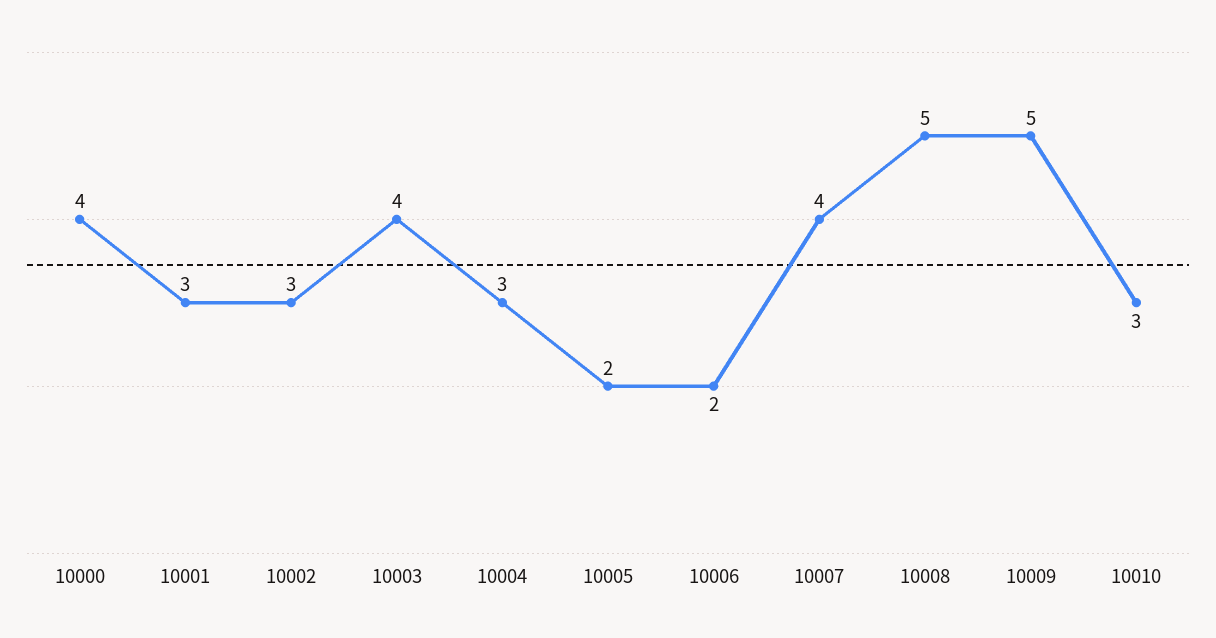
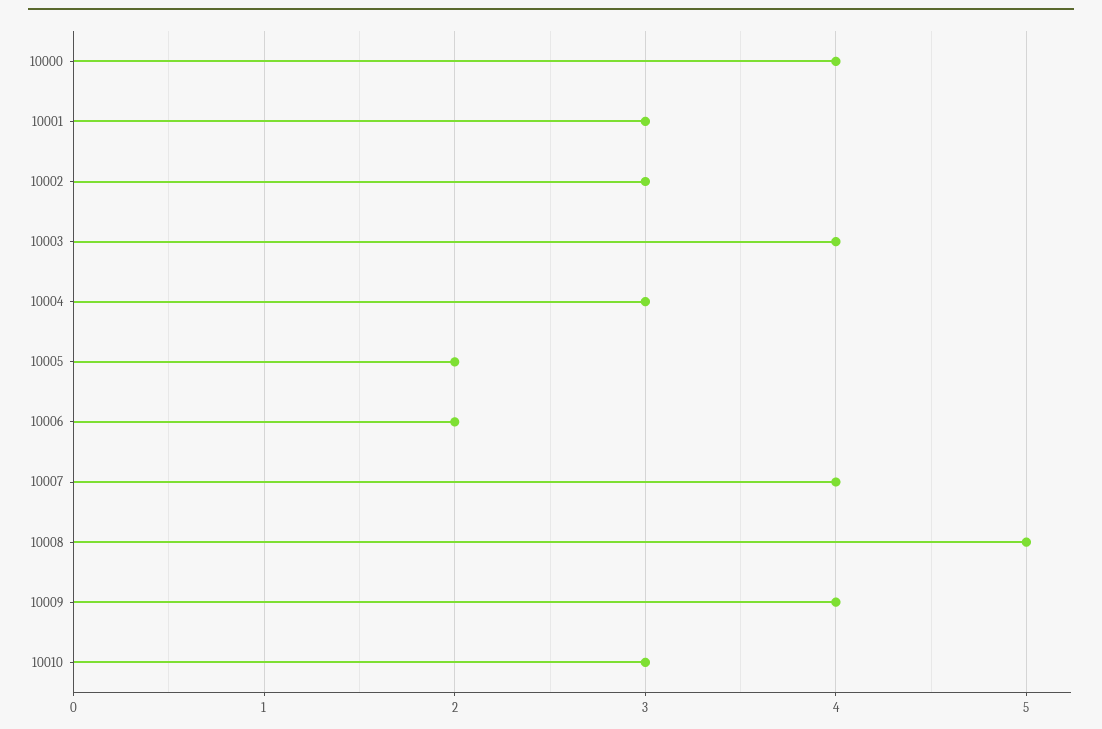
10009: 5 -> 4

